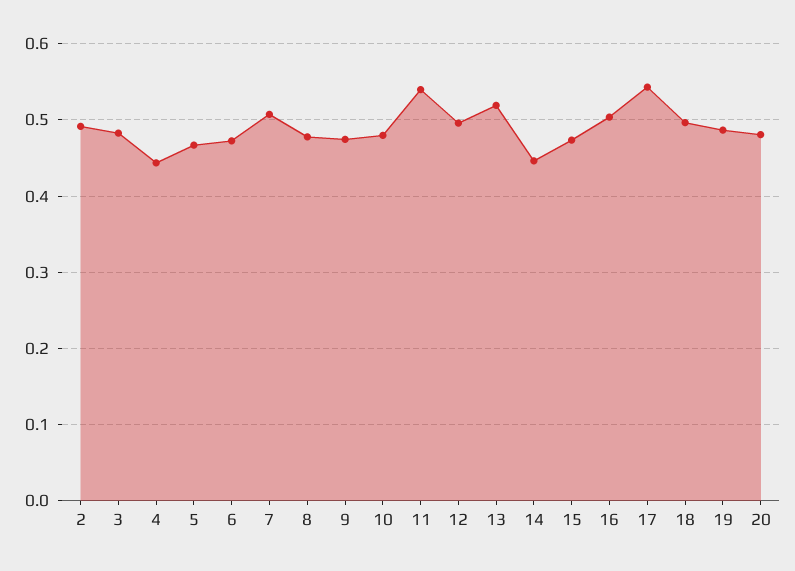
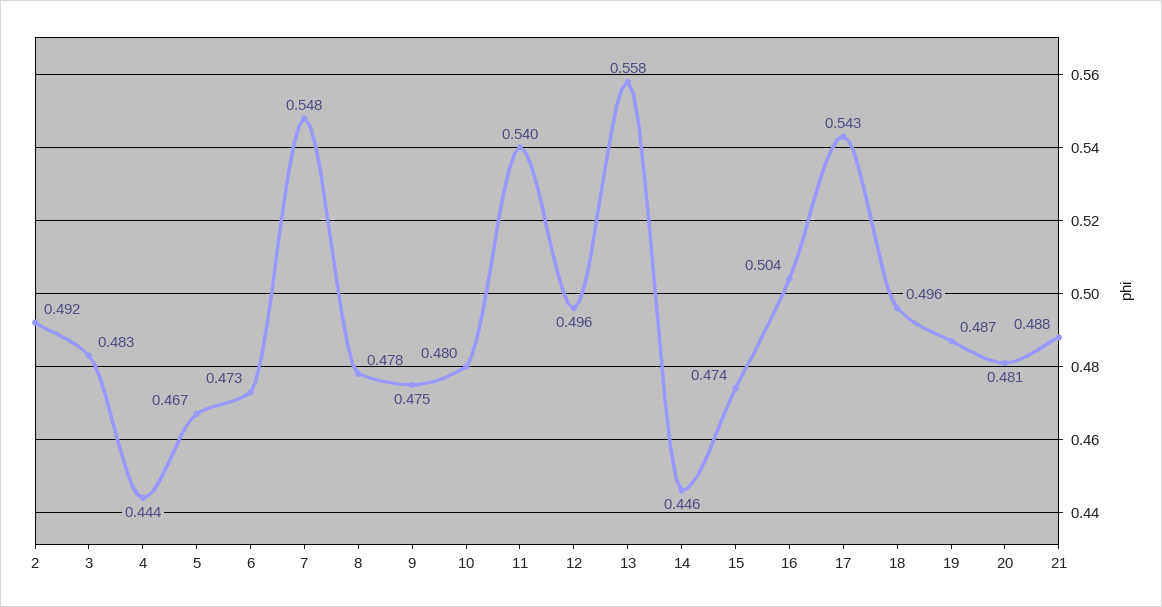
7: 0.51 -> 0.548
13: 0.52 -> 0.558
21: none -> 0.488

